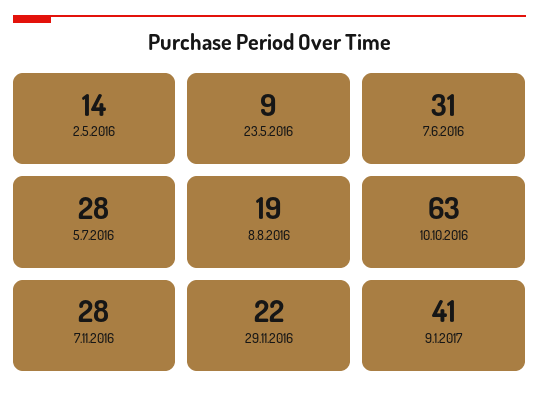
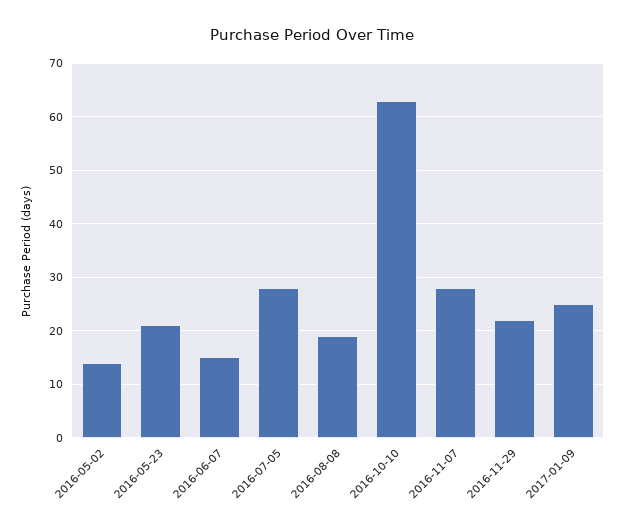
23.5.2016: 9 -> 20
7.6.2016: 31 -> 15
9.1.2017: 41 -> 25

